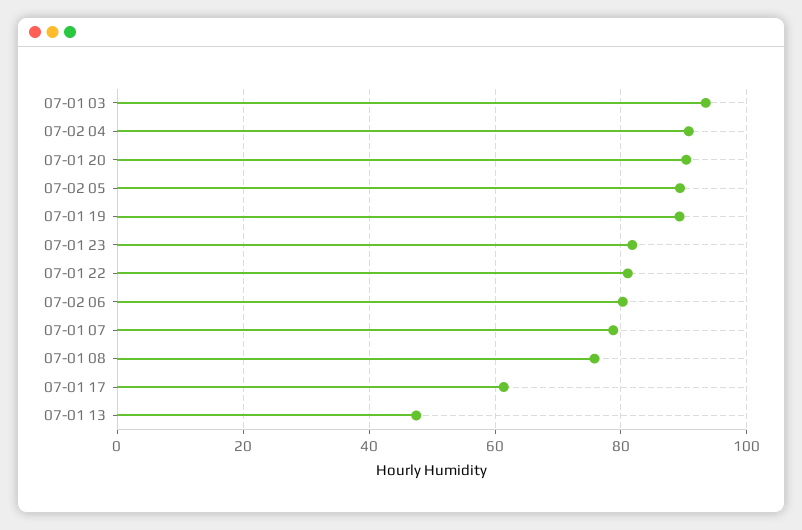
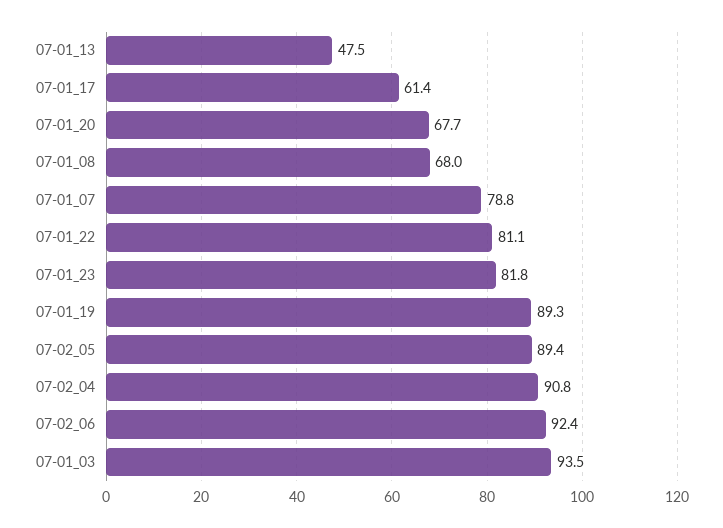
07-01 20: 90 -> 67.7
07-02 06: 80 -> 92.4
07-01 08: 76 -> 68

